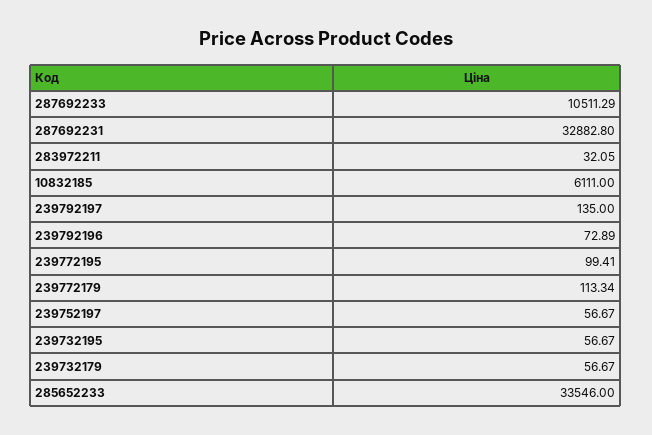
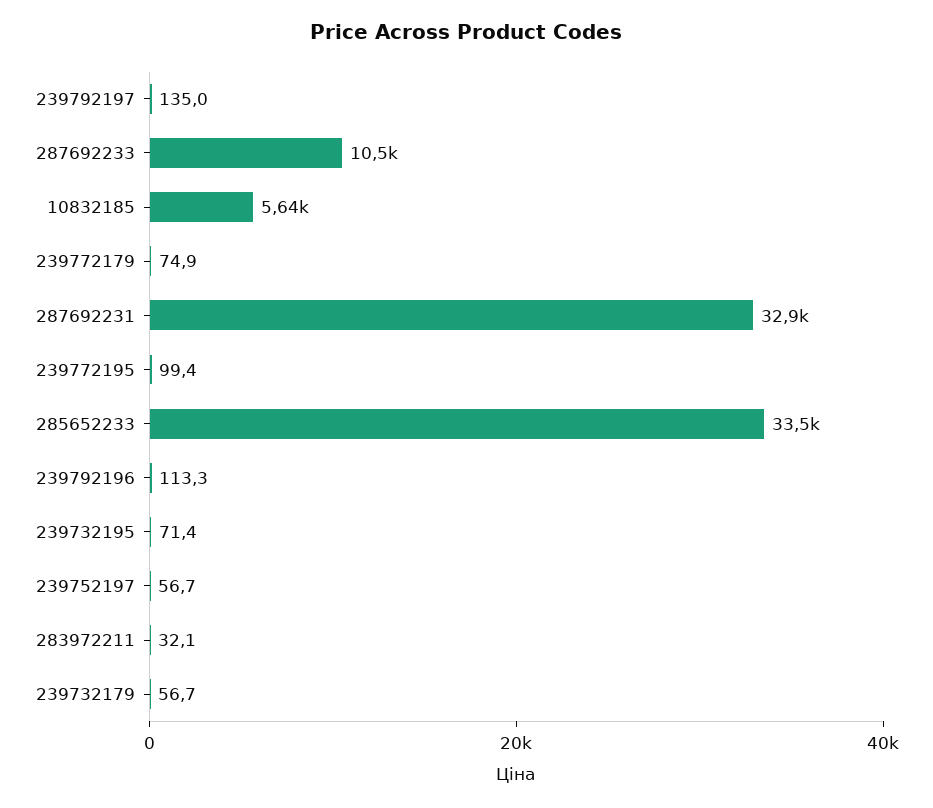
10832185: 6111 -> 5640
239792196: 72.89 -> 113.3
239772179: 113.34 -> 74.9
239732195: 56.67 -> 71.4

